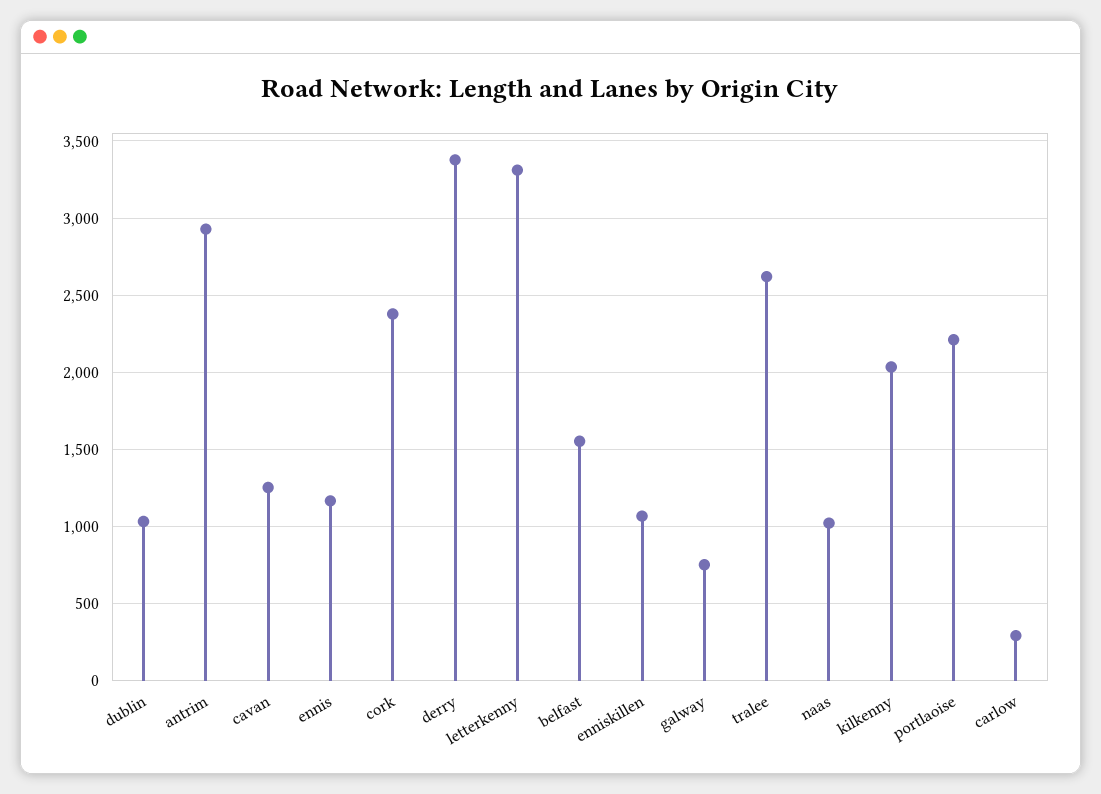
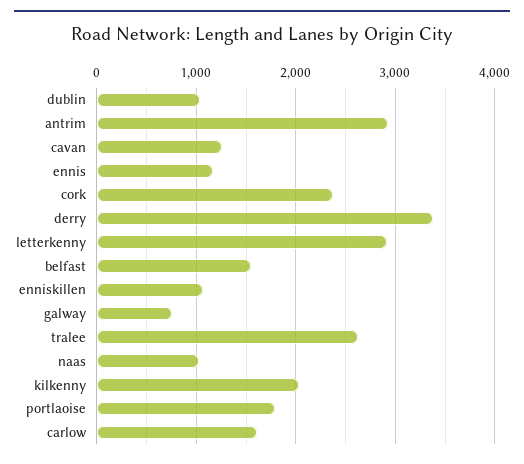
letterkenny: 3300 -> 2900
portlaoise: 2200 -> 1800
carlow: 300 -> 1600

